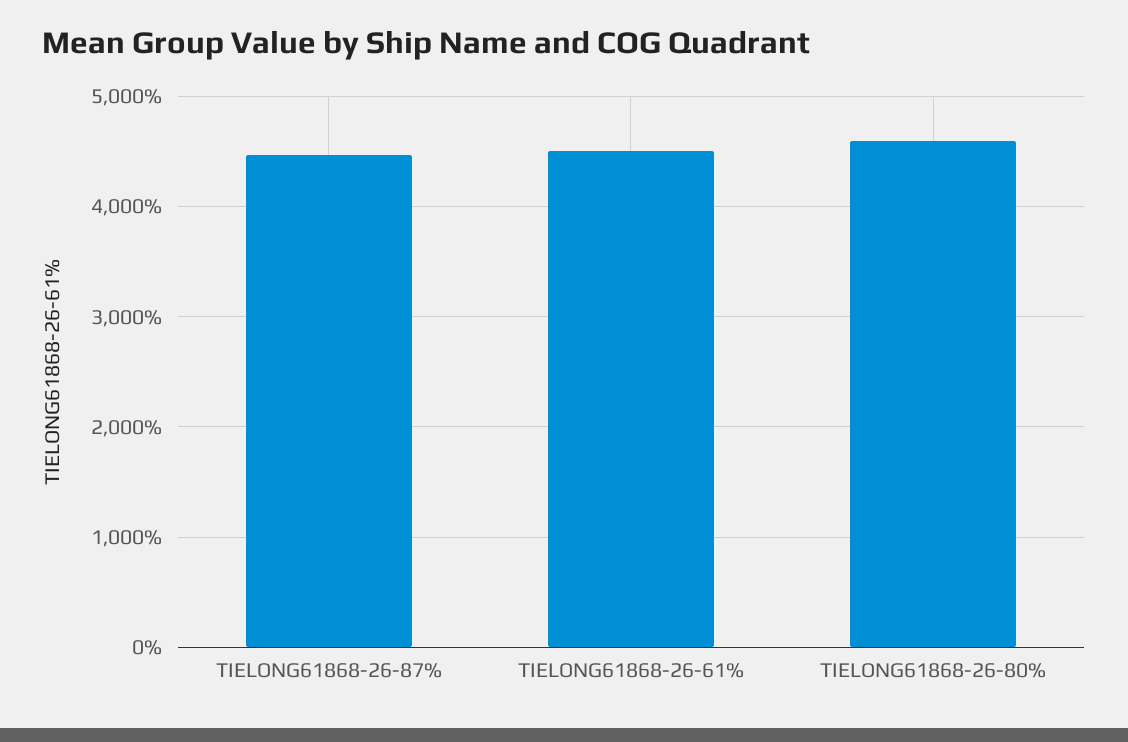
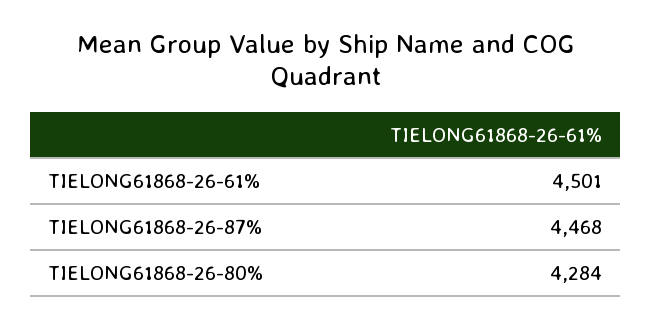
TIELONG61868-26-80%: 4600 -> 4284

